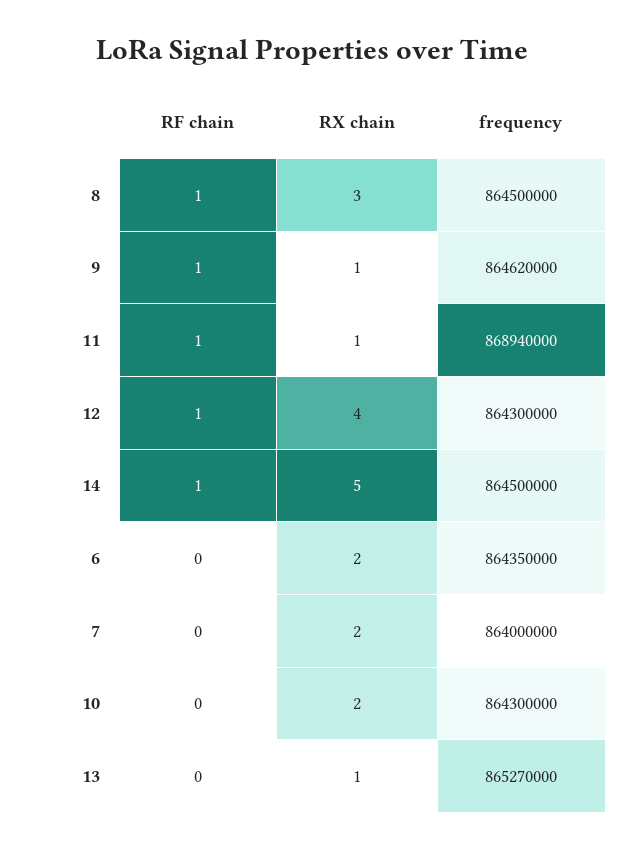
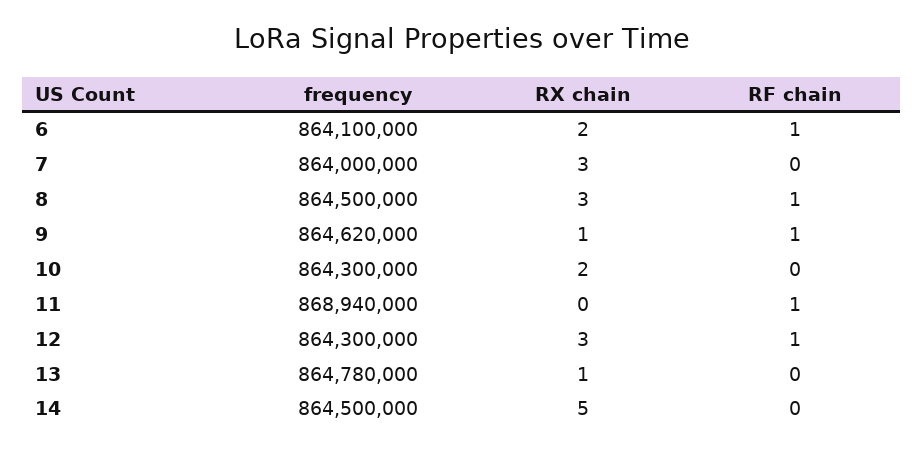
RX chain, 11: 1 -> 0
RX chain, 12: 4 -> 3
RF chain, 14: 1 -> 0
RF chain, 6: 0 -> 1
frequency, 6: 864350000 -> 864100000
RX chain, 7: 2 -> 3
frequency, 13: 865270000 -> 864780000

